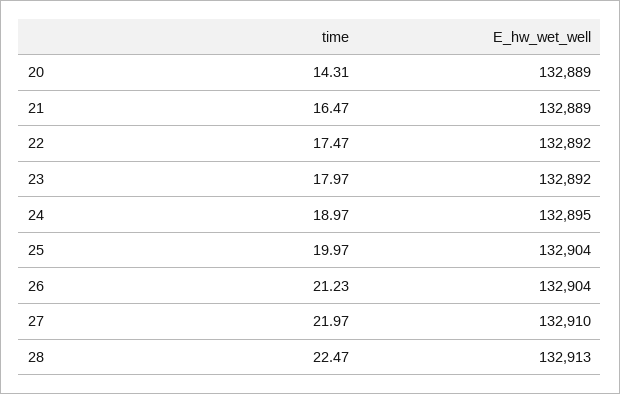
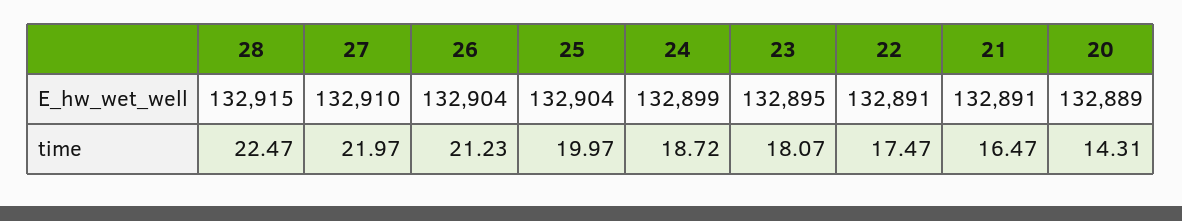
E_hw_wet_well, 21: 132889 -> 132891
E_hw_wet_well, 22: 132892 -> 132891
time, 23: 17.97 -> 18.07
E_hw_wet_well, 23: 132892 -> 132895
time, 24: 18.97 -> 18.72
E_hw_wet_well, 24: 132895 -> 132899
E_hw_wet_well, 28: 132913 -> 132915

